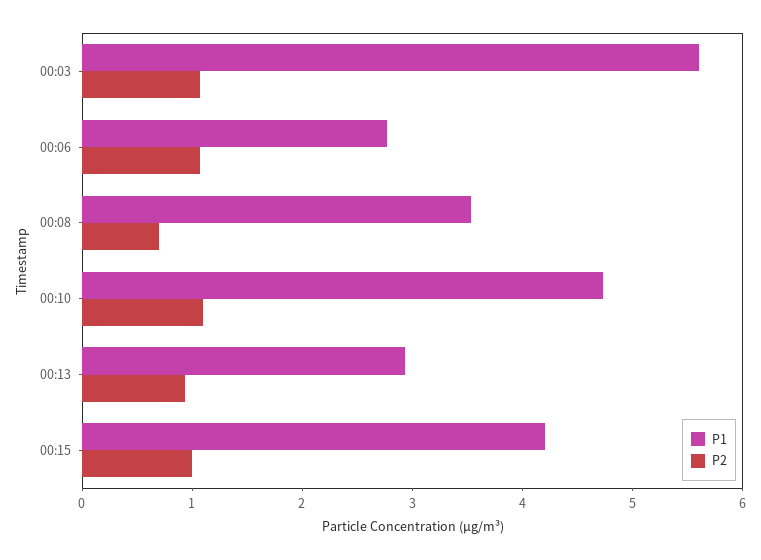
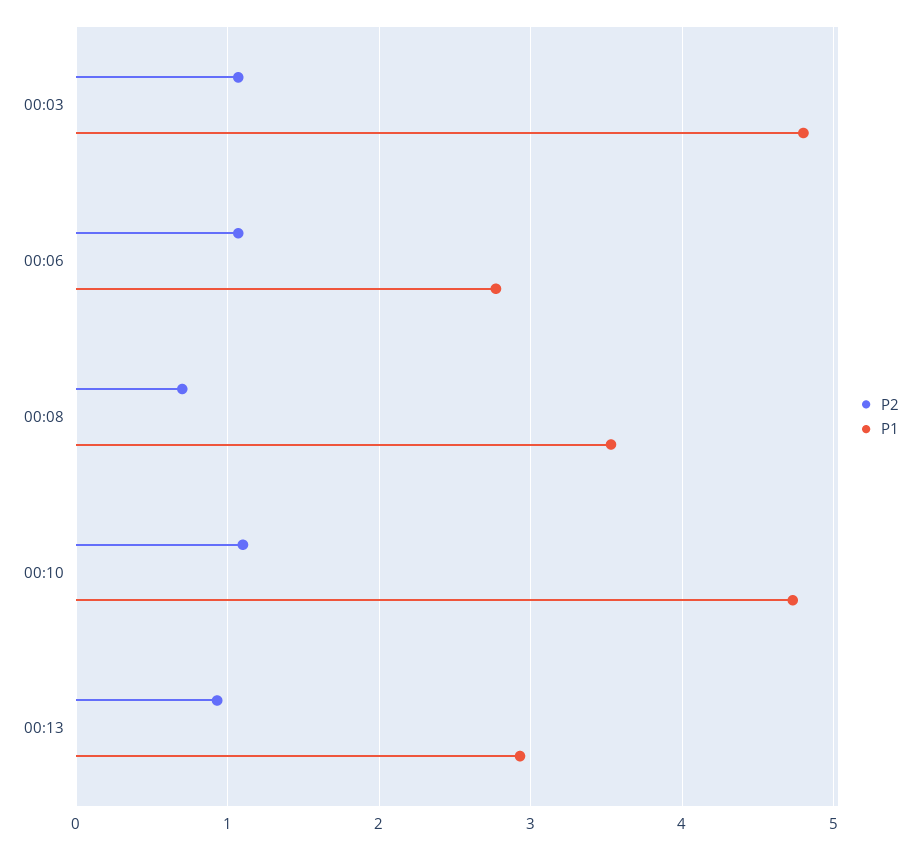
P1, 00:03: 5.6 -> 4.8
P1, 00:15: 4.2 -> none
P2, 00:15: 1 -> none

